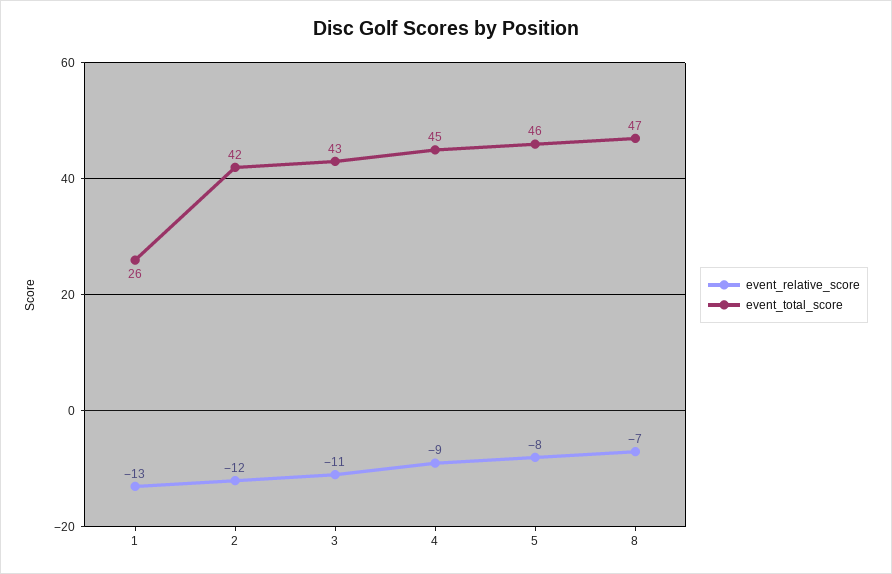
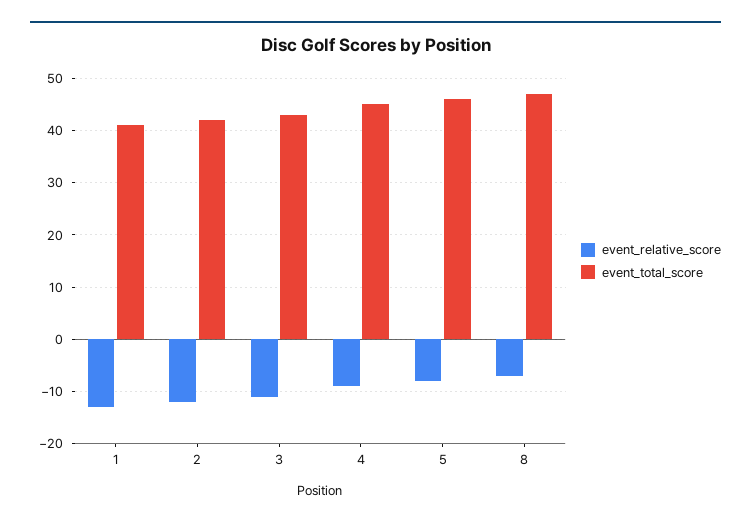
event_total_score, 1: 26 -> 40

